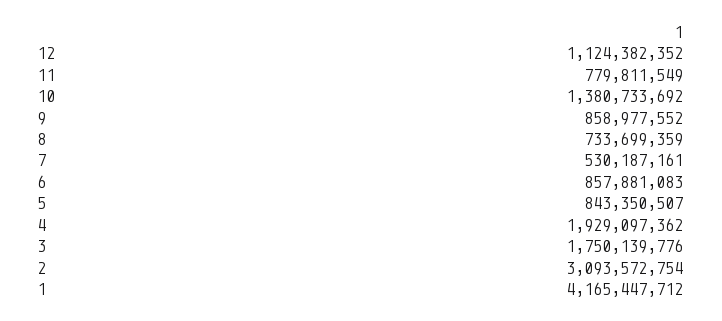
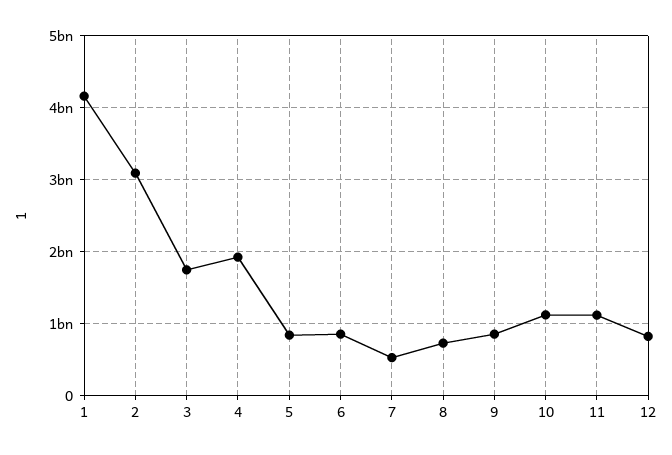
12: 1124382352 -> 800000000
11: 779811549 -> 1100000000
10: 1380733692 -> 1100000000

